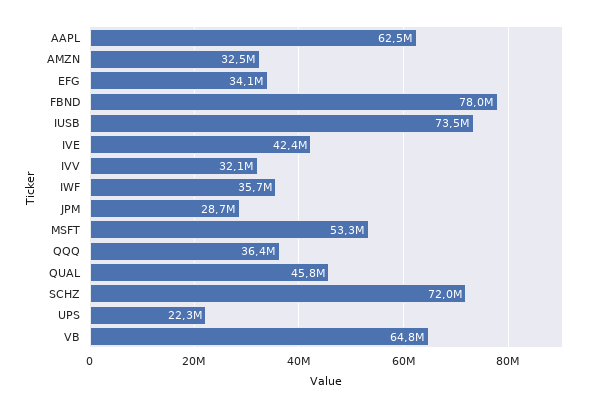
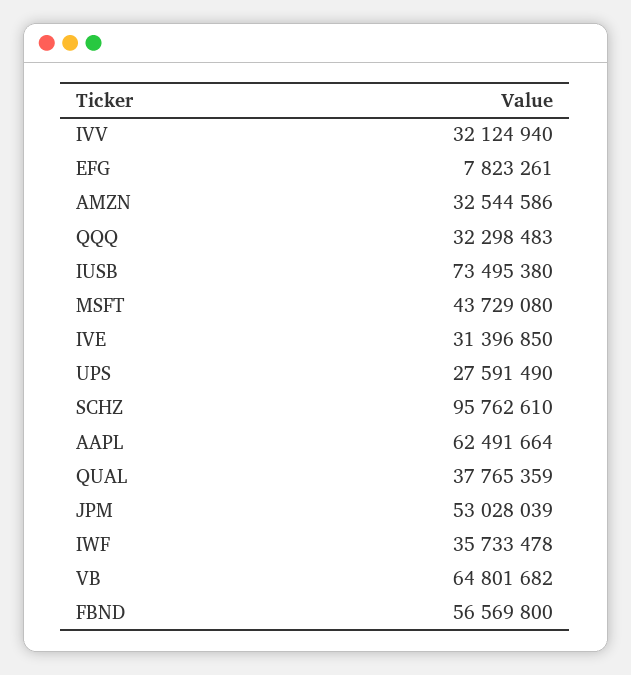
EFG: 34100000 -> 7823261
FBND: 78000000 -> 56569800
IVE: 42400000 -> 31396850
JPM: 28700000 -> 53028039
MSFT: 53300000 -> 43729080
QQQ: 36400000 -> 32298483
QUAL: 45800000 -> 37765359
SCHZ: 72000000 -> 95762610
UPS: 22300000 -> 27591490

